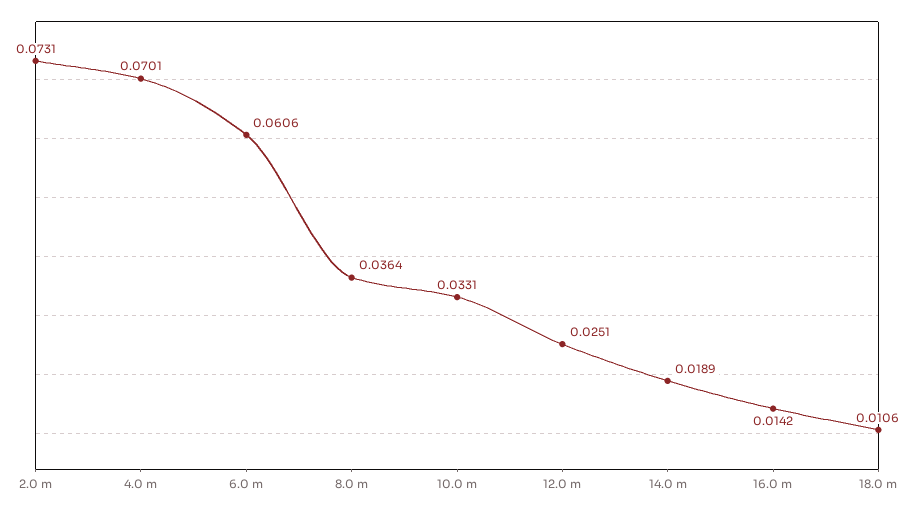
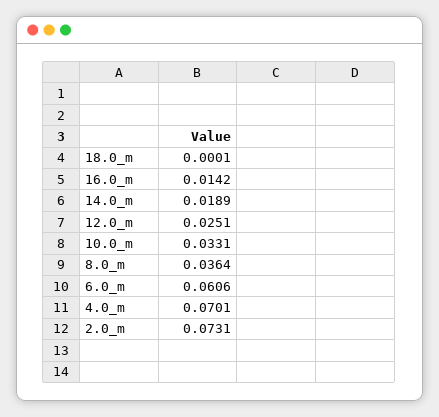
18.0 m: 0.0106 -> 0.0001

